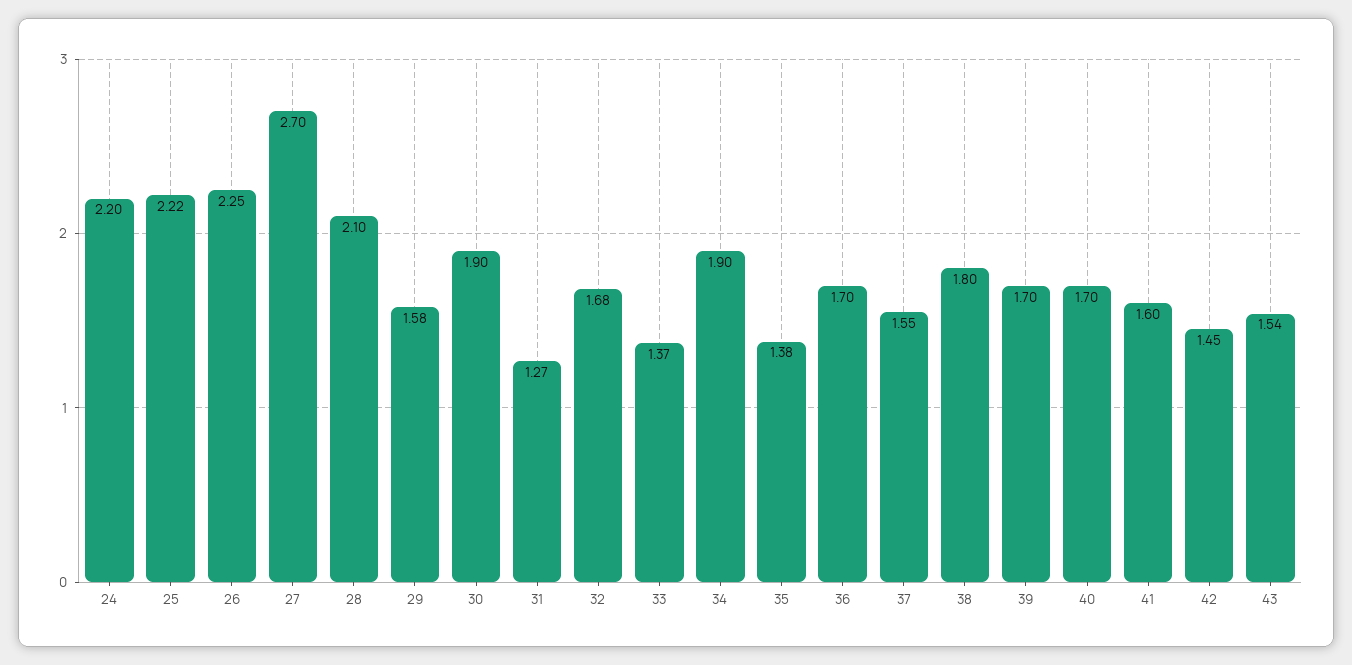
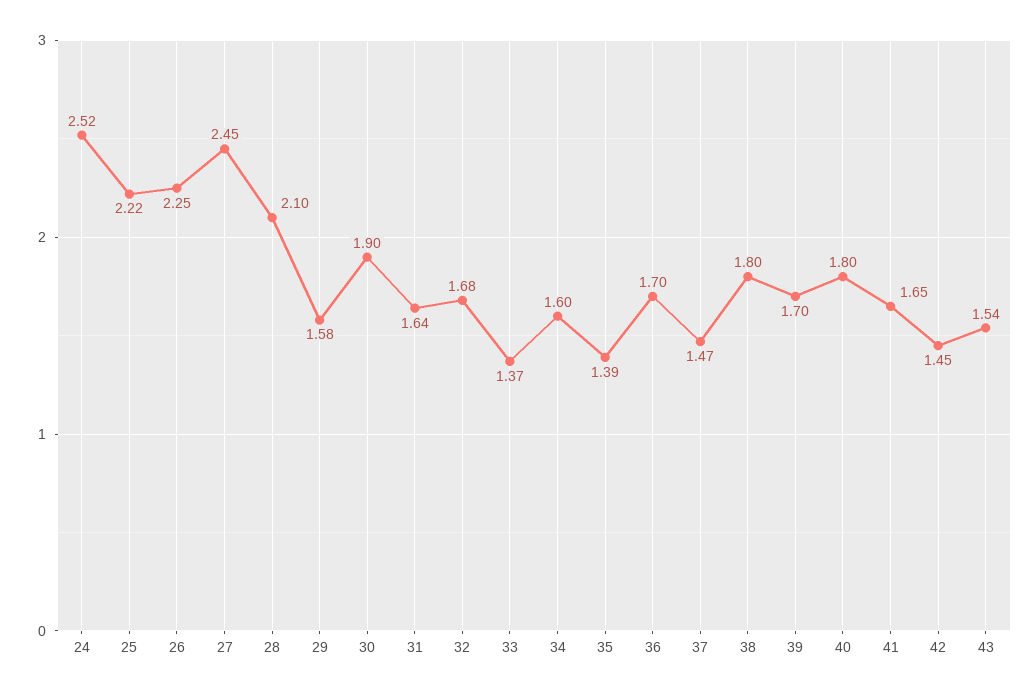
24: 2.2 -> 2.52
27: 2.7 -> 2.45
31: 1.27 -> 1.64
34: 1.9 -> 1.6
35: 1.38 -> 1.39
37: 1.55 -> 1.47
40: 1.7 -> 1.8
41: 1.6 -> 1.65

